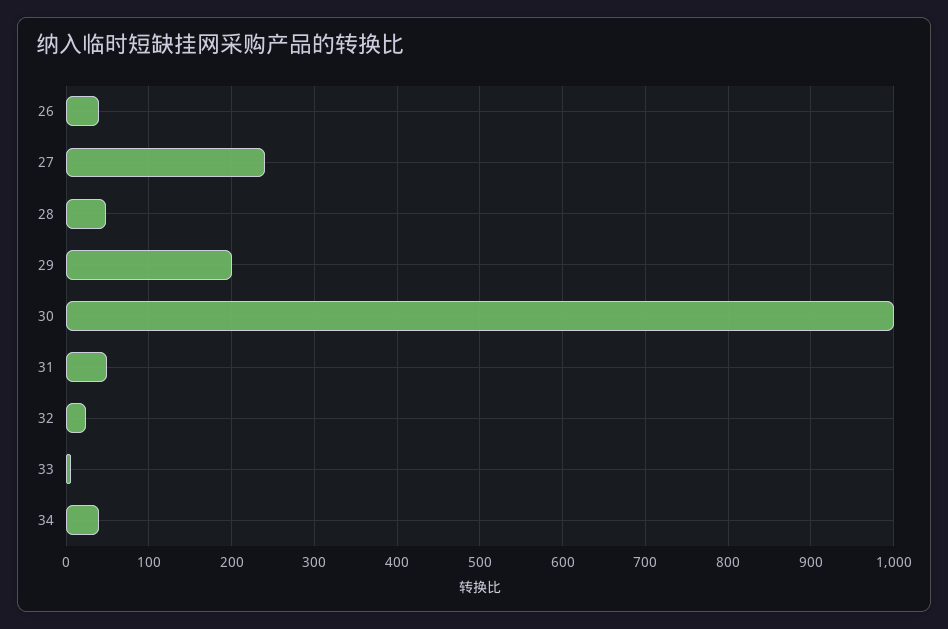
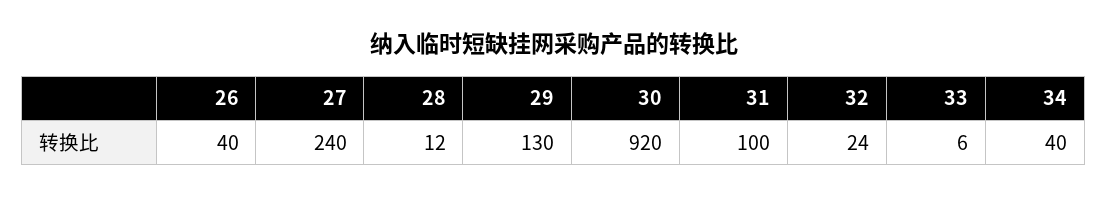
28: 50 -> 12
29: 200 -> 130
30: 1000 -> 920
31: 50 -> 100

